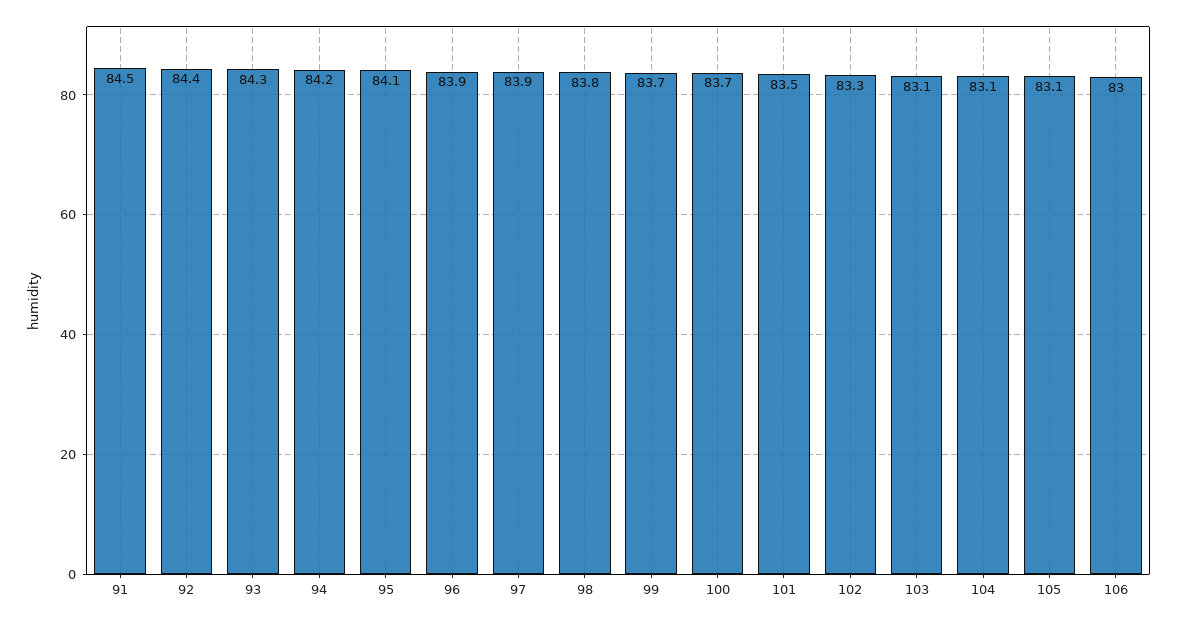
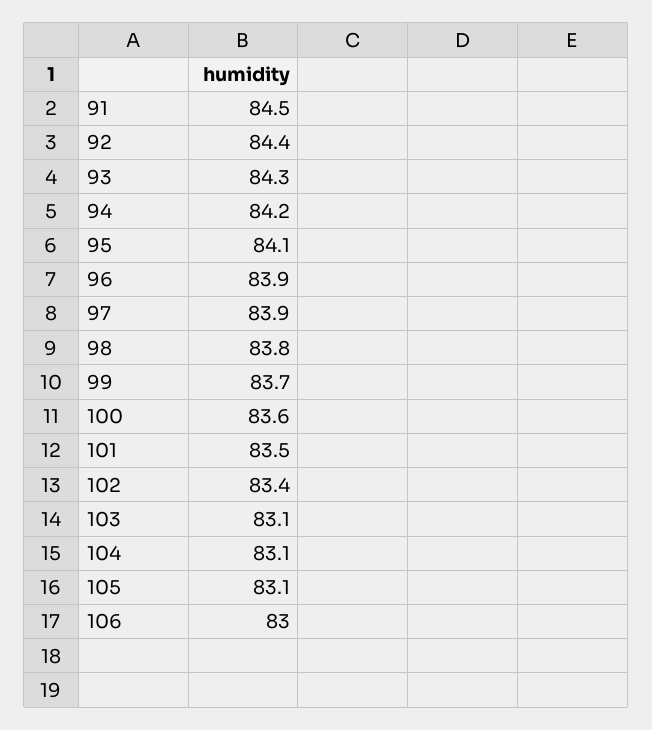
100: 83.7 -> 83.6
102: 83.3 -> 83.4

